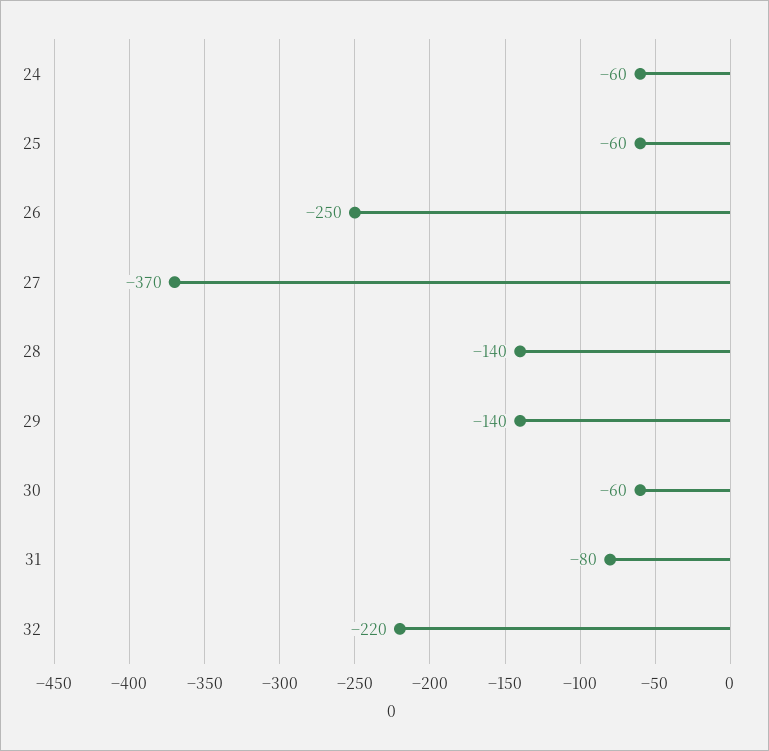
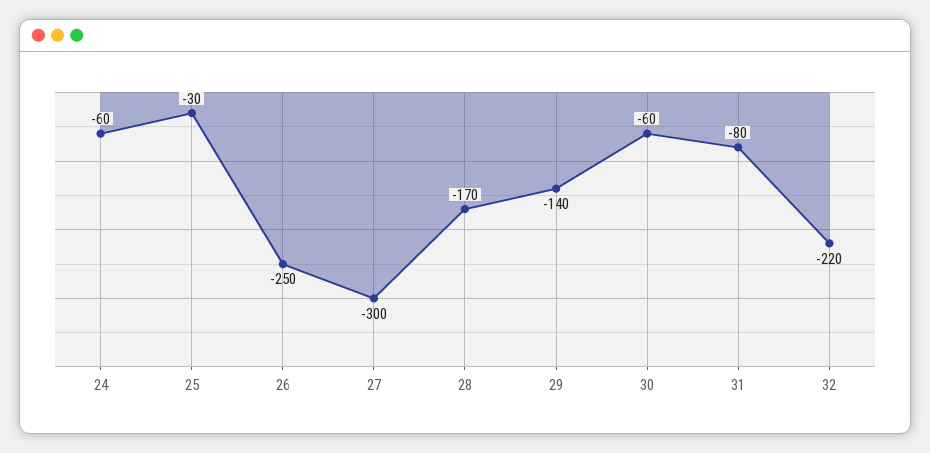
25: -60 -> -30
27: -370 -> -300
28: -140 -> -170

